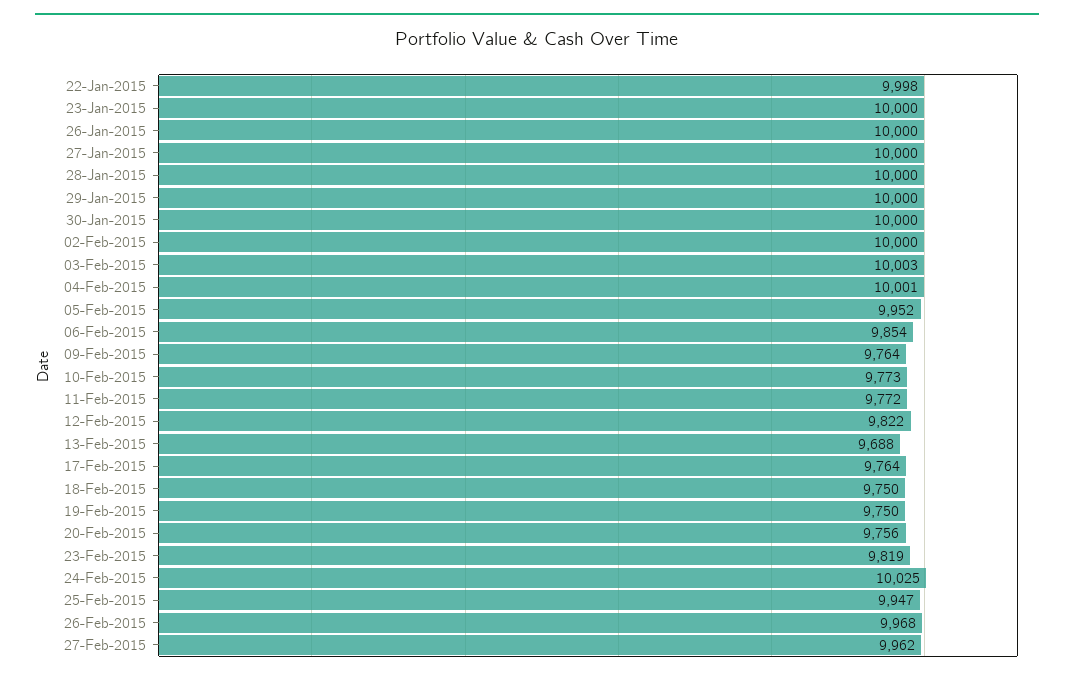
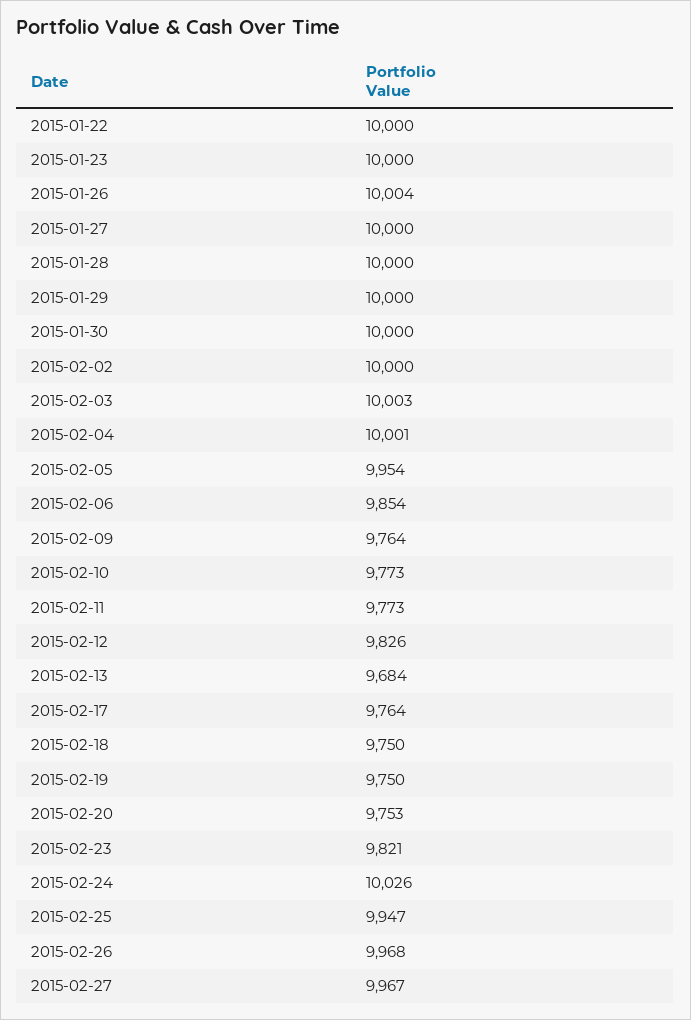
22-Jan-2015: 9998 -> 10000
26-Jan-2015: 10000 -> 10004
05-Feb-2015: 9952 -> 9954
11-Feb-2015: 9772 -> 9773
12-Feb-2015: 9822 -> 9826
13-Feb-2015: 9688 -> 9684
20-Feb-2015: 9756 -> 9753
23-Feb-2015: 9819 -> 9821
24-Feb-2015: 10025 -> 10026
27-Feb-2015: 9962 -> 9967

